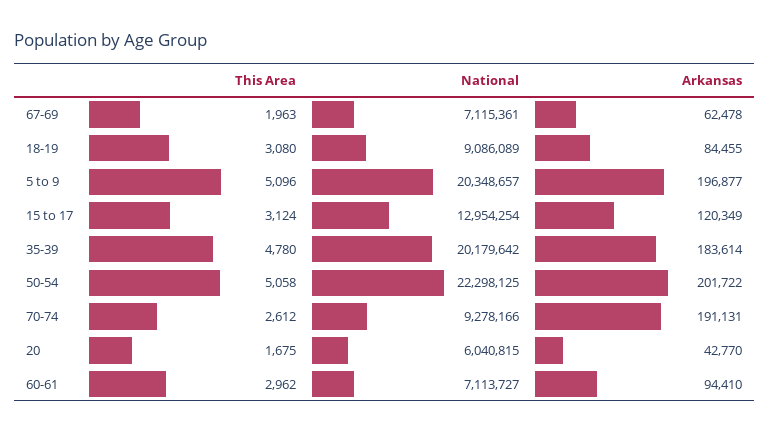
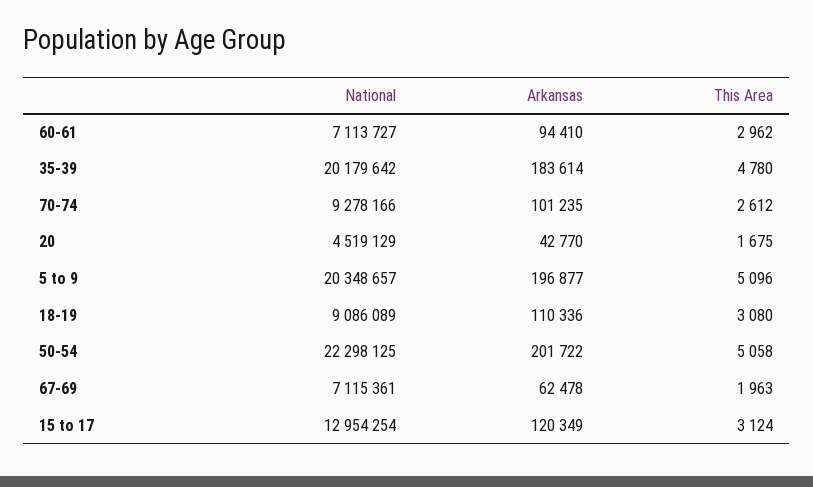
Arkansas, 18-19: 84455 -> 110336
Arkansas, 70-74: 191131 -> 101235
National, 20: 6040815 -> 4519129

